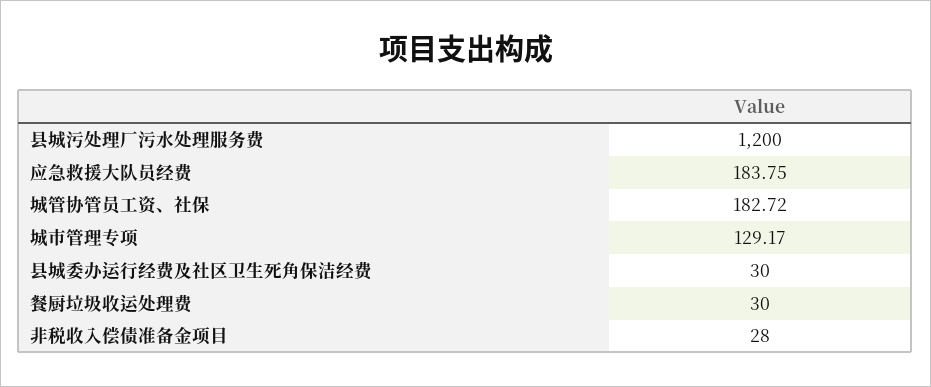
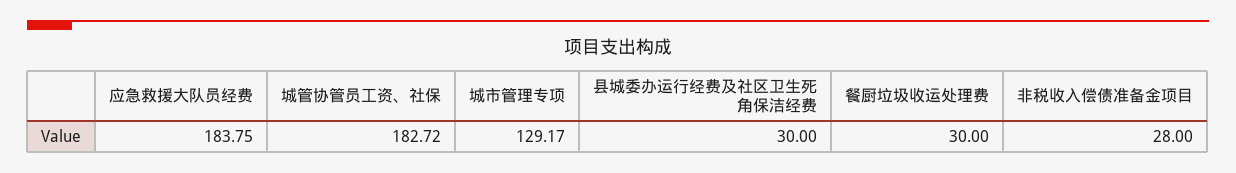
县城污处理厂污水处理服务费: 1200 -> none

